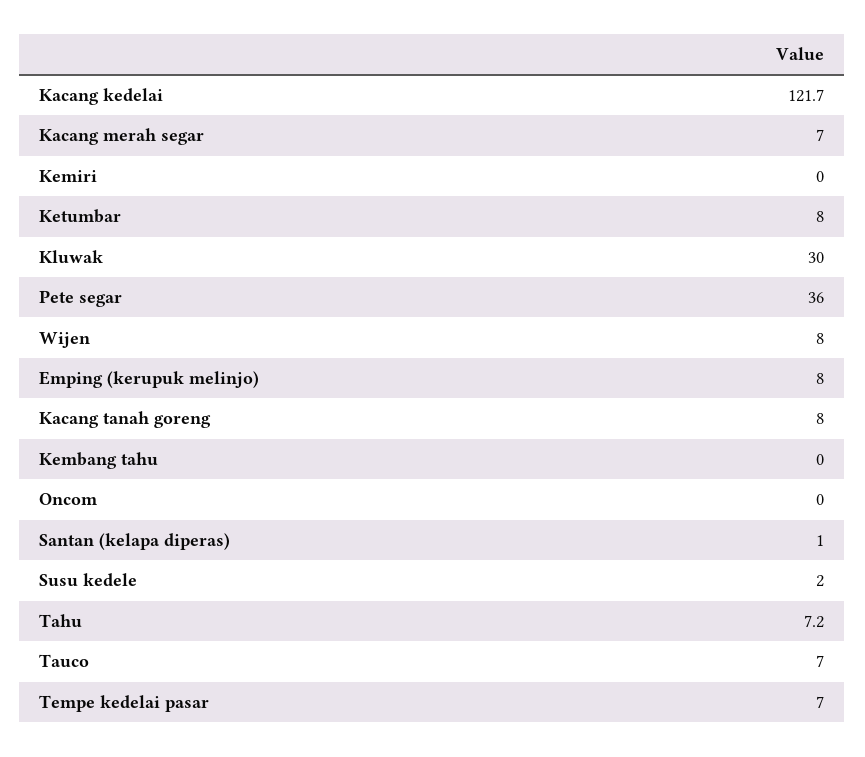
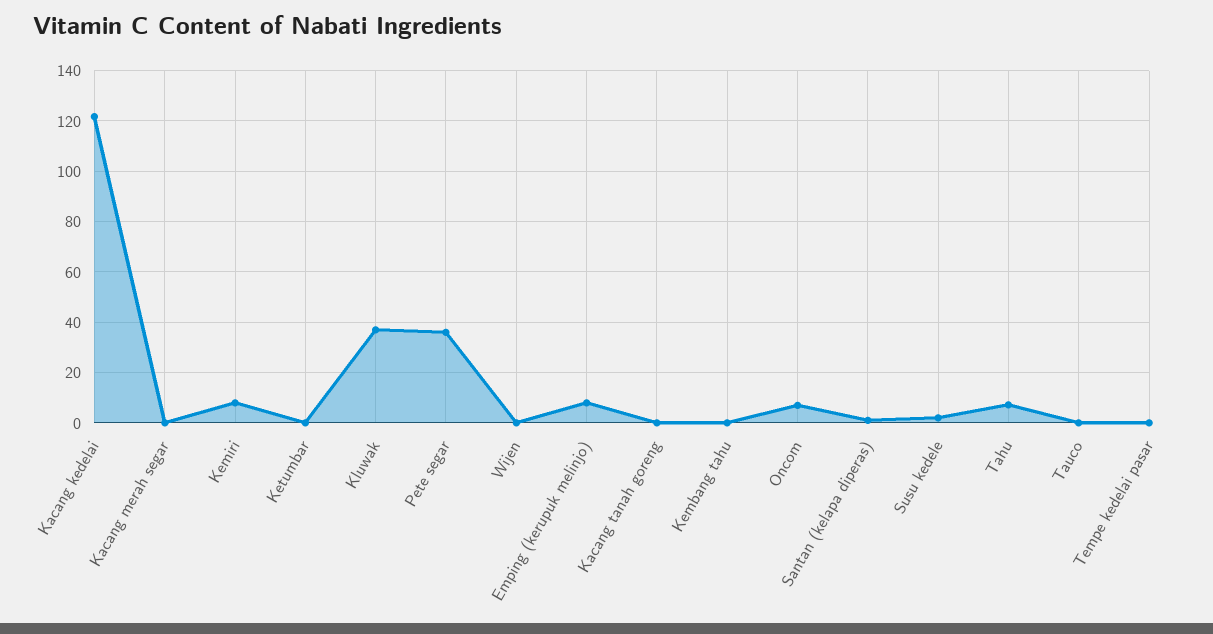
Kacang merah segar: 7 -> 0
Kemiri: 0 -> 7.5
Ketumbar: 8 -> 0
Kluwak: 30 -> 37.5
Wijen: 8 -> 0
Kacang tanah goreng: 8 -> 0
Oncom: 0 -> 7.5
Tauco: 7 -> 0
Tempe kedelai pasar: 7 -> 0

